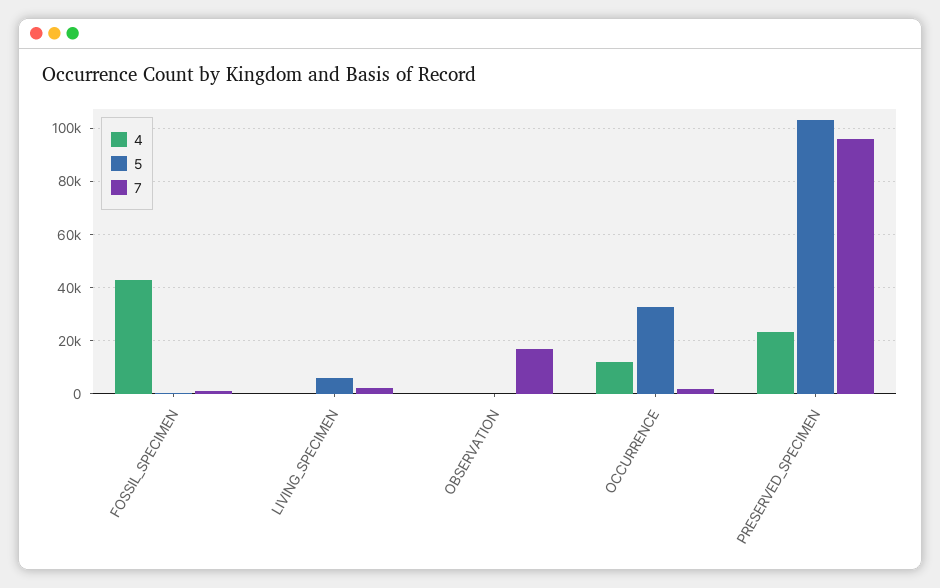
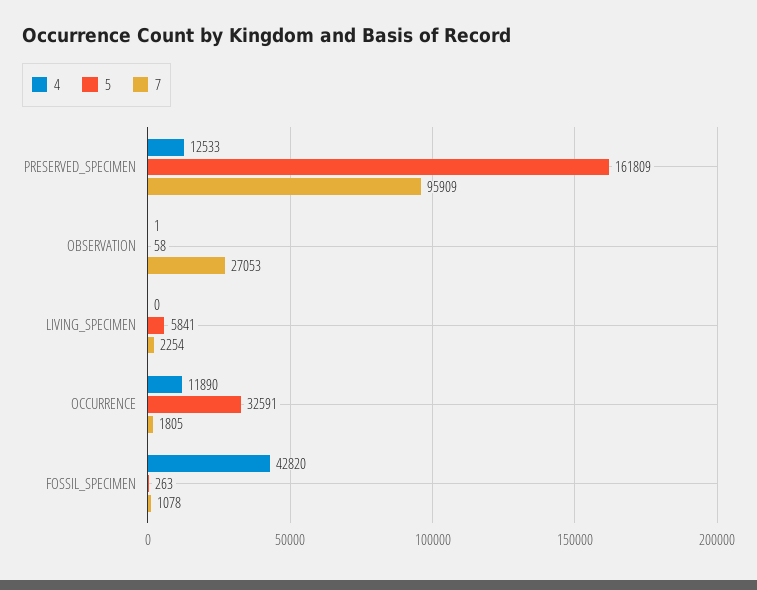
7, OBSERVATION: 17500 -> 27053
4, PRESERVED_SPECIMEN: 22500 -> 12533
5, PRESERVED_SPECIMEN: 102500 -> 161809

